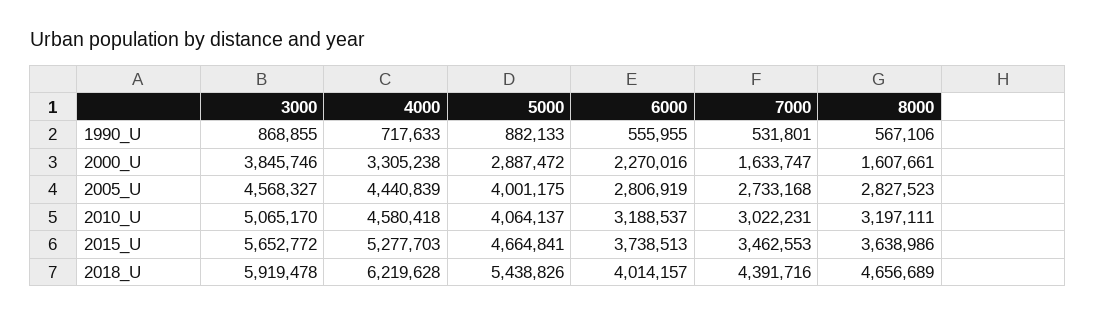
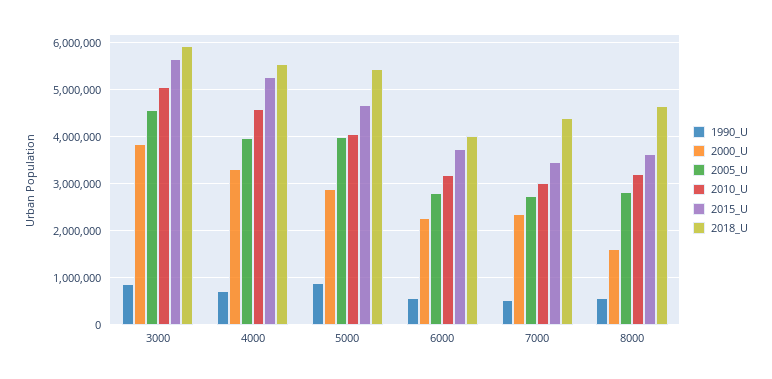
2000_U, 7000: 1633747 -> 2400000
2005_U, 4000: 4440839 -> 4000000
2018_U, 4000: 6219628 -> 5600000

